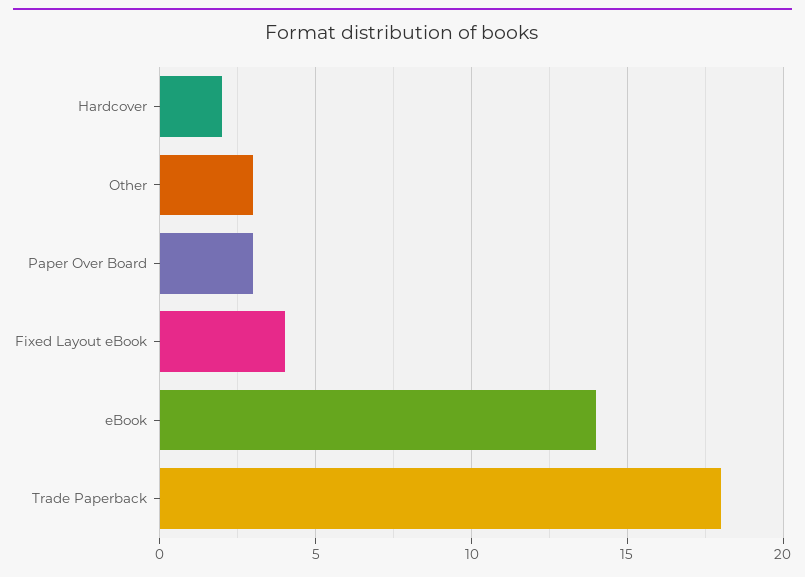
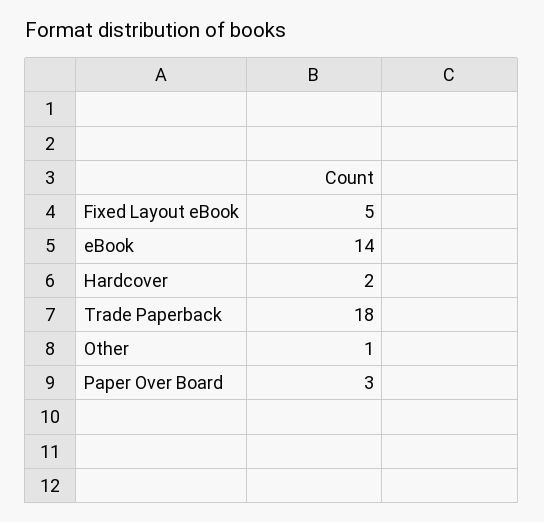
Other: 3 -> 1
Fixed Layout eBook: 4 -> 5

